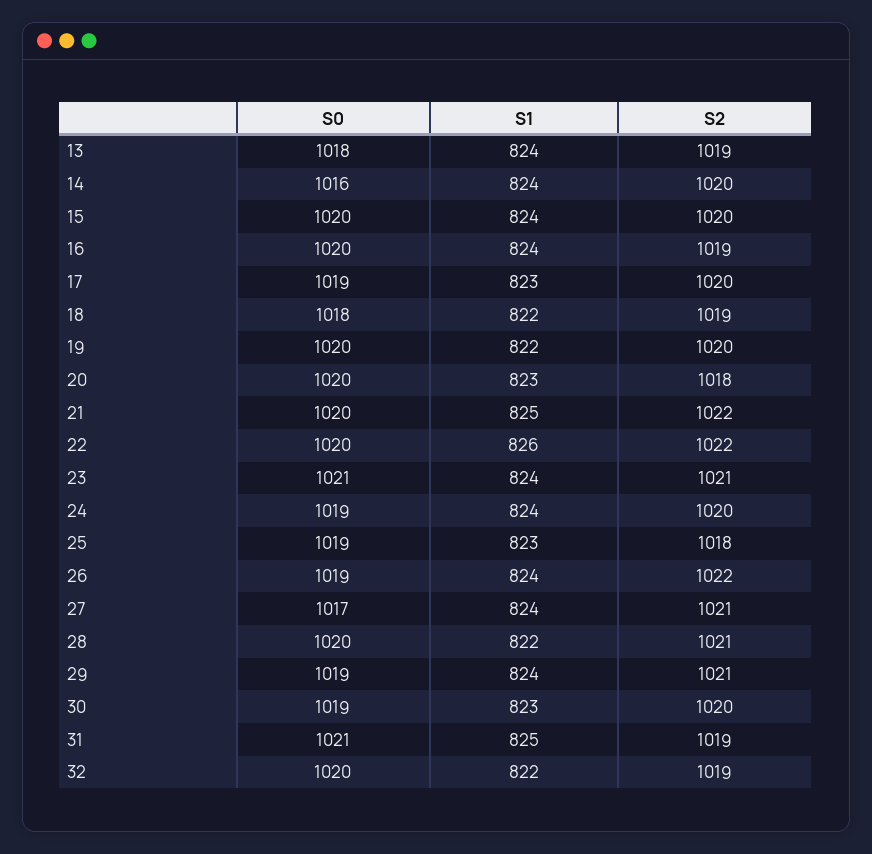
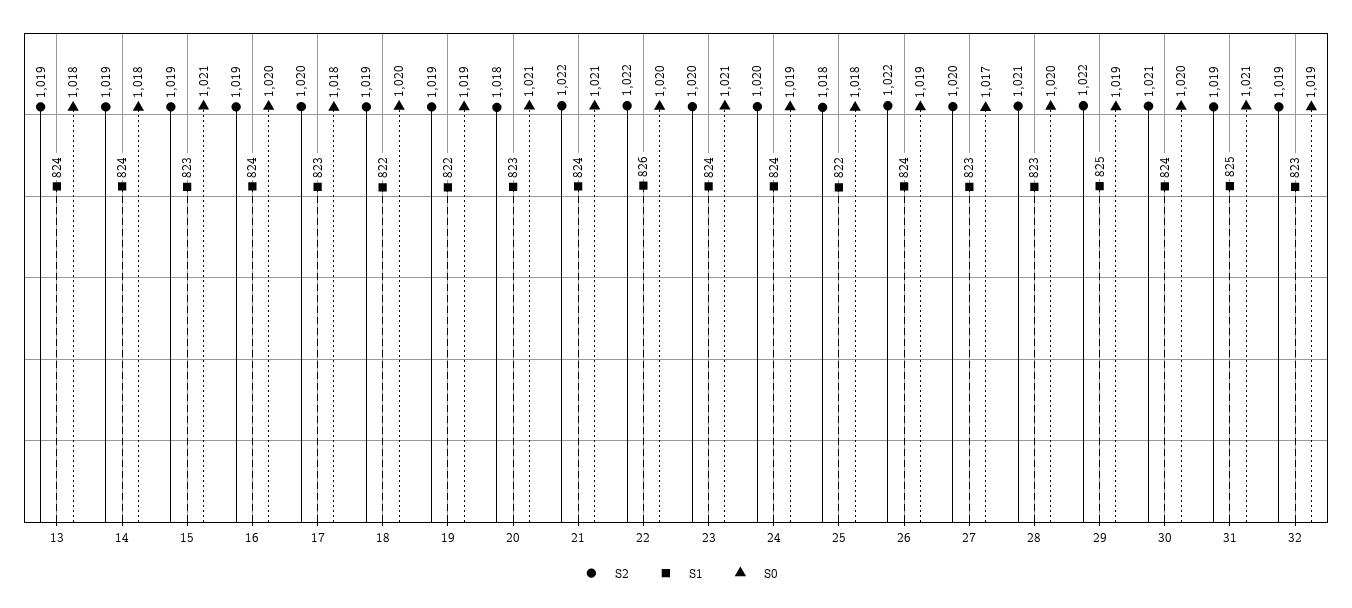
S0, 14: 1016 -> 1018
S2, 14: 1020 -> 1019
S0, 15: 1020 -> 1021
S1, 15: 824 -> 823
S2, 15: 1020 -> 1019
S0, 17: 1019 -> 1018
S0, 18: 1018 -> 1020
S0, 19: 1020 -> 1019
S2, 19: 1020 -> 1019
S0, 20: 1020 -> 1021
S0, 21: 1020 -> 1021
S1, 21: 825 -> 824
S2, 23: 1021 -> 1020
S0, 25: 1019 -> 1018
S1, 25: 823 -> 822
S1, 27: 824 -> 823
S2, 27: 1021 -> 1020
S1, 28: 822 -> 823
S1, 29: 824 -> 825
S2, 29: 1021 -> 1022
S0, 30: 1019 -> 1020
S1, 30: 823 -> 824
S2, 30: 1020 -> 1021
S0, 32: 1020 -> 1019
S1, 32: 822 -> 823

